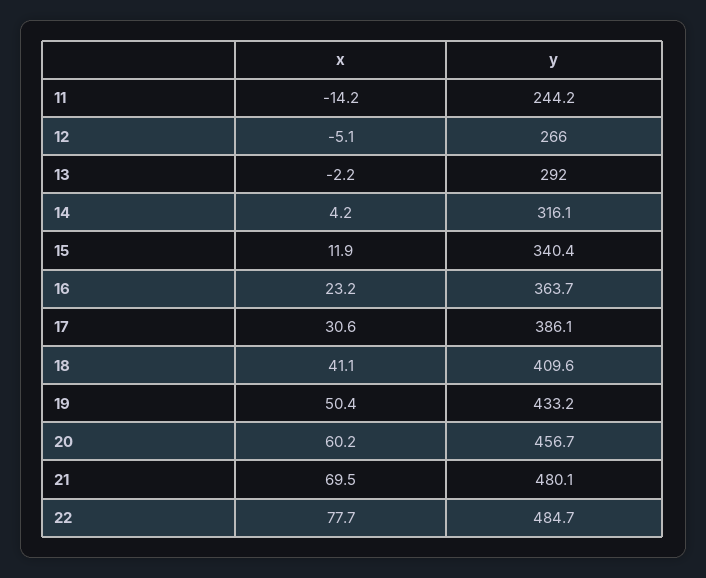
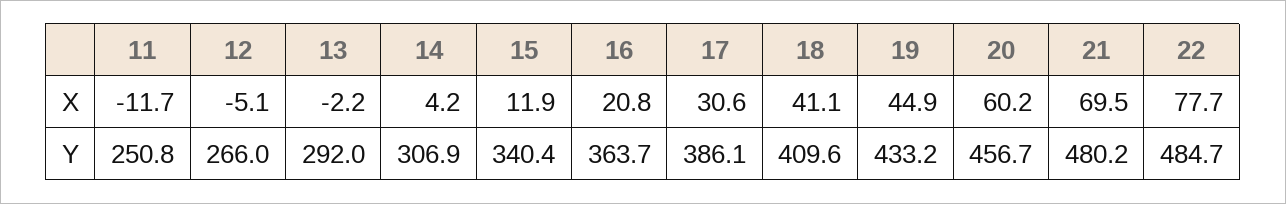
x, 11: -14.2 -> -11.7
y, 11: 244.2 -> 250.8
y, 14: 316.1 -> 306.9
x, 16: 23.2 -> 20.8
x, 19: 50.4 -> 44.9
y, 21: 480.1 -> 480.2

